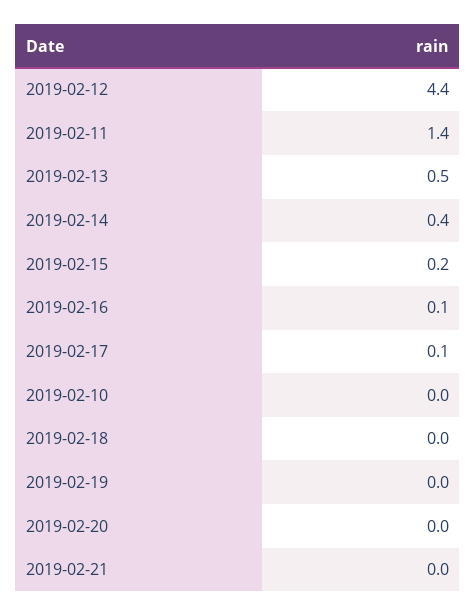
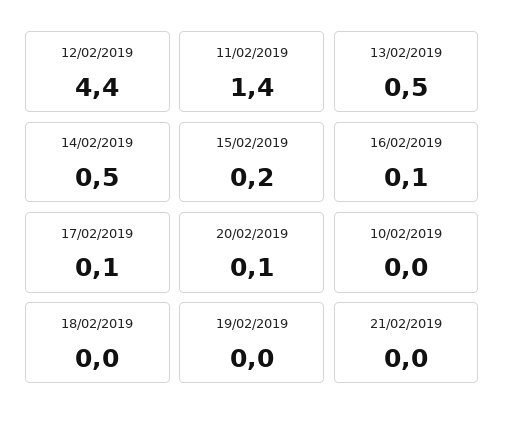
2019-02-14: 0.4 -> 0.5
2019-02-20: 0 -> 0.1

